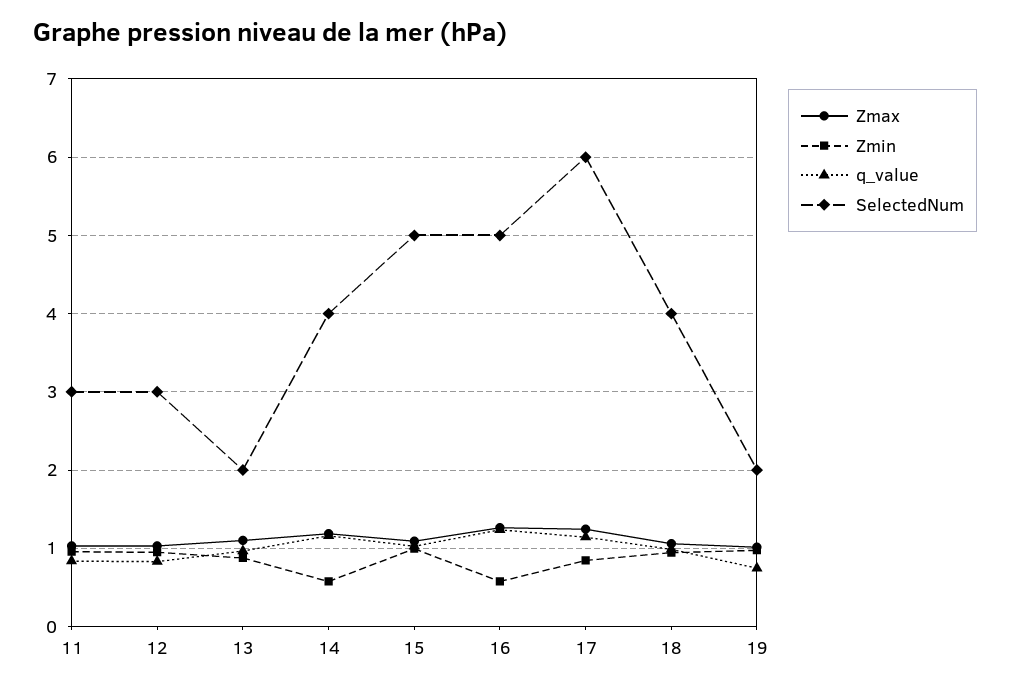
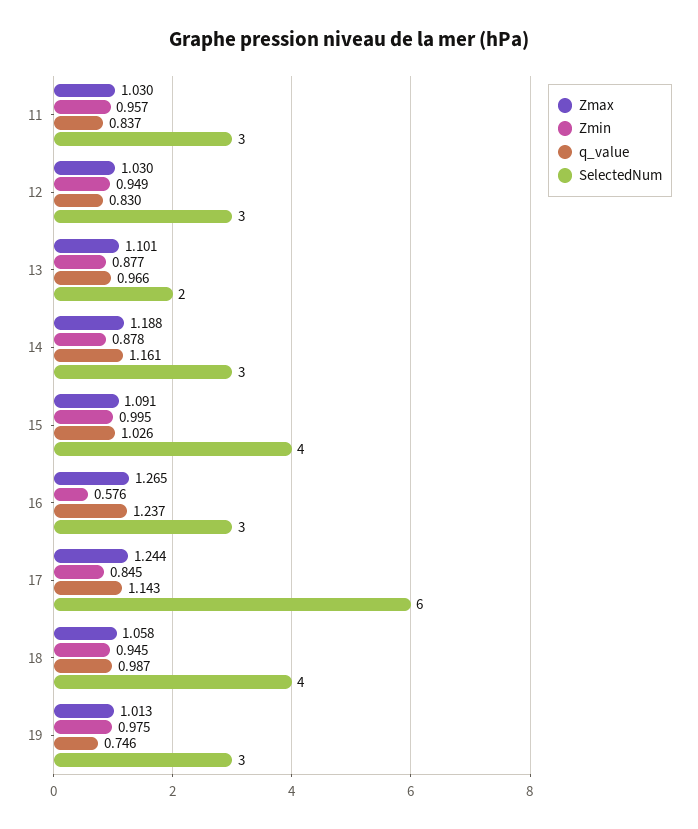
Zmin, 14: 0.6 -> 0.878
SelectedNum, 14: 4 -> 3
SelectedNum, 15: 5 -> 4
SelectedNum, 16: 5 -> 3
SelectedNum, 19: 2 -> 3

